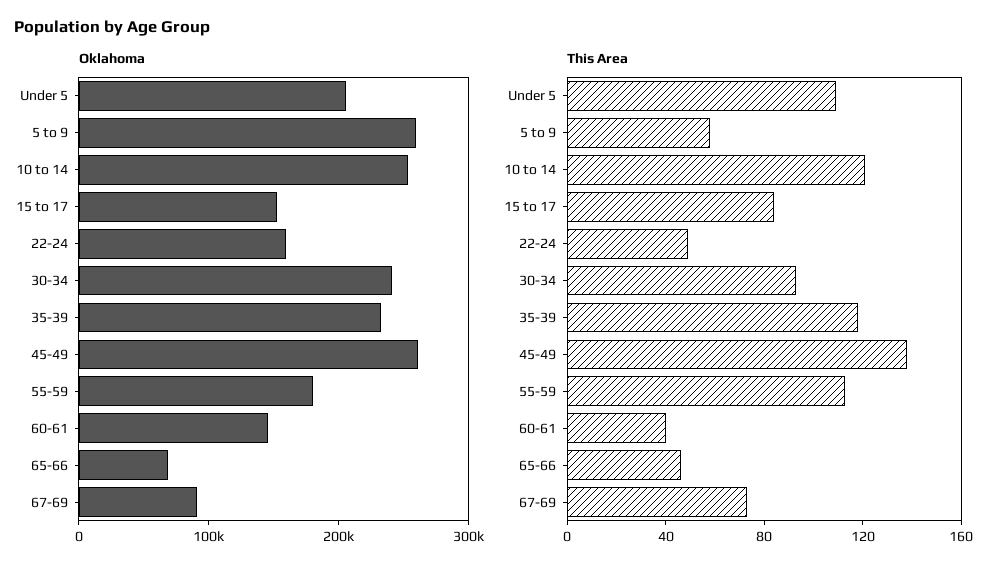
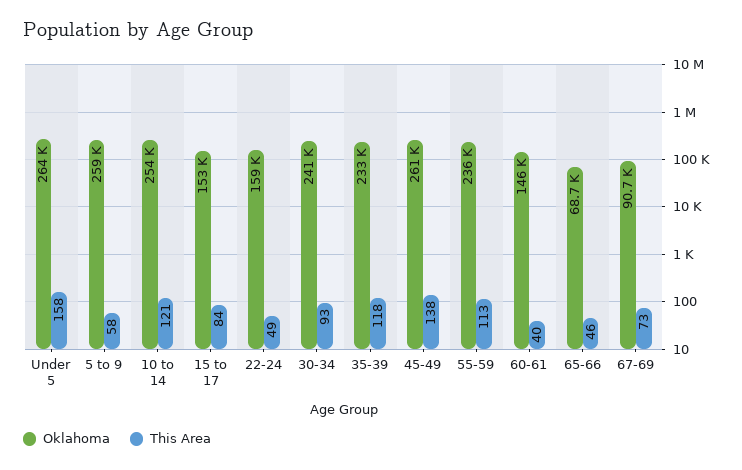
Oklahoma, Under 5: 200000 -> 264000
Oklahoma, 55-59: 180000 -> 236000
This Area, Under 5: 110 -> 158

